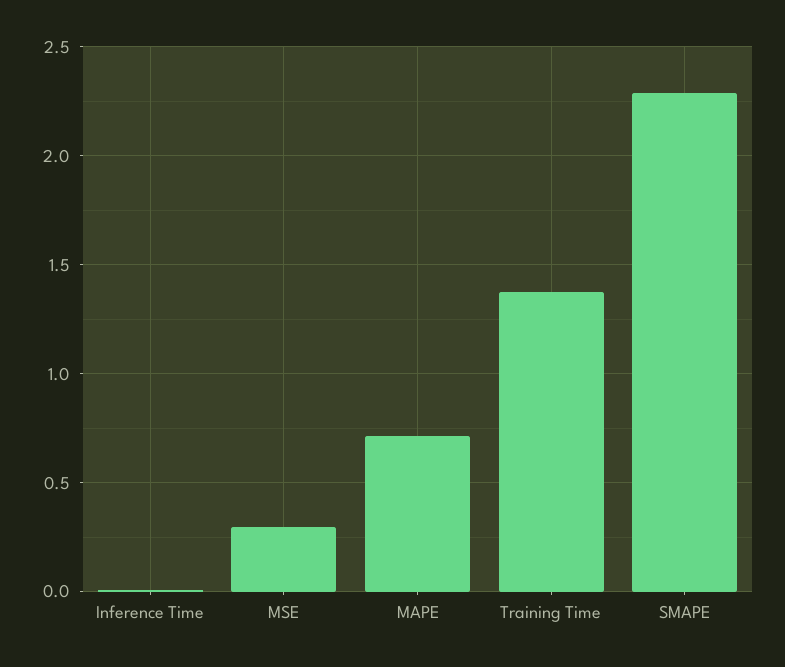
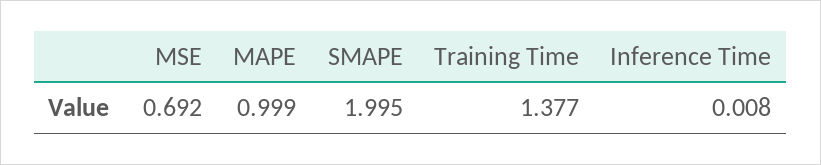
MSE: 0.3 -> 0.692
MAPE: 0.7 -> 0.999
SMAPE: 2.3 -> 1.995

